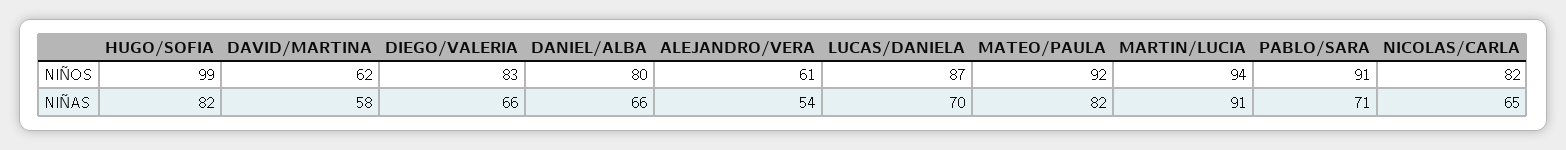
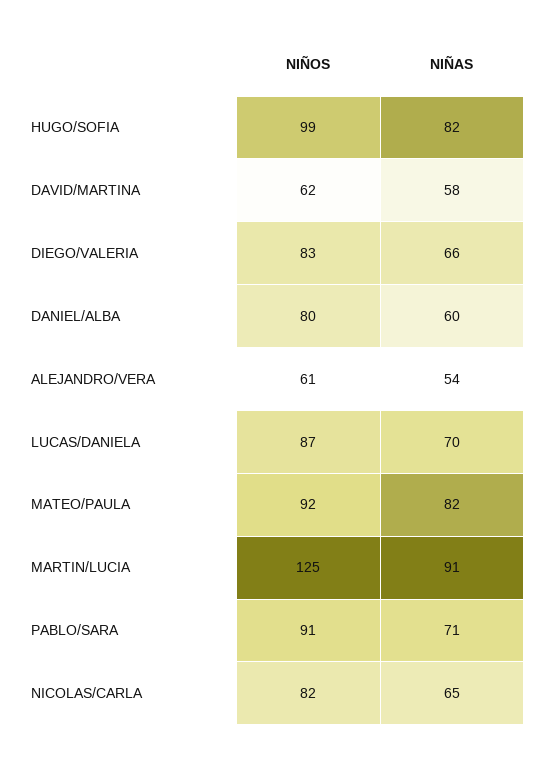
MARTIN/LUCIA, NIÑOS: 94 -> 125
DANIEL/ALBA, NIÑAS: 66 -> 60

